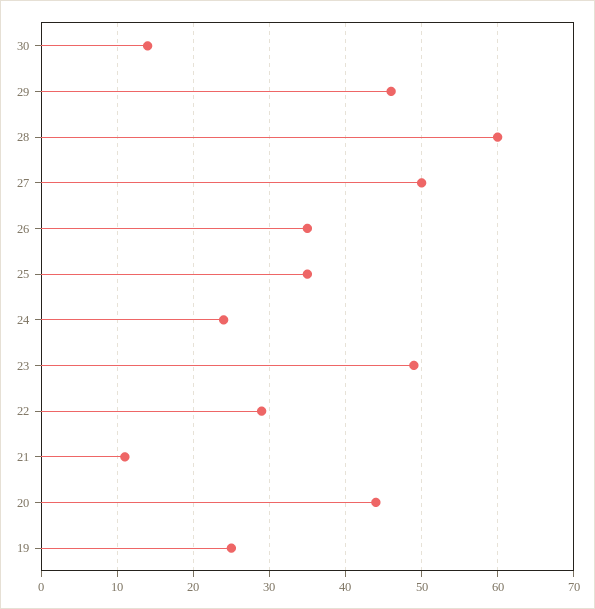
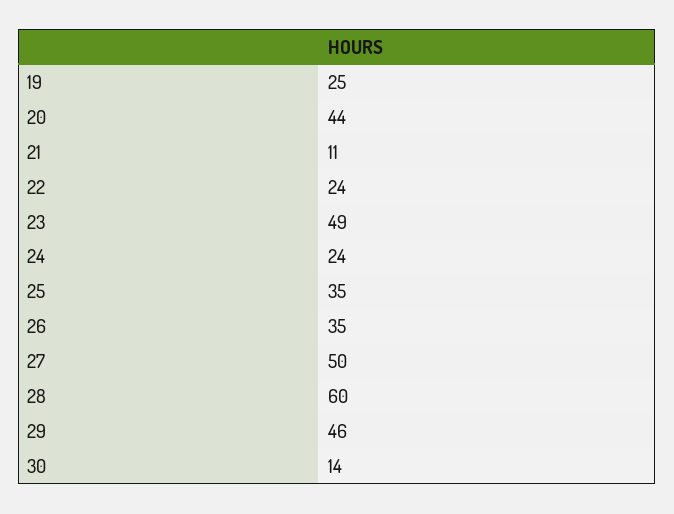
22: 29 -> 24

